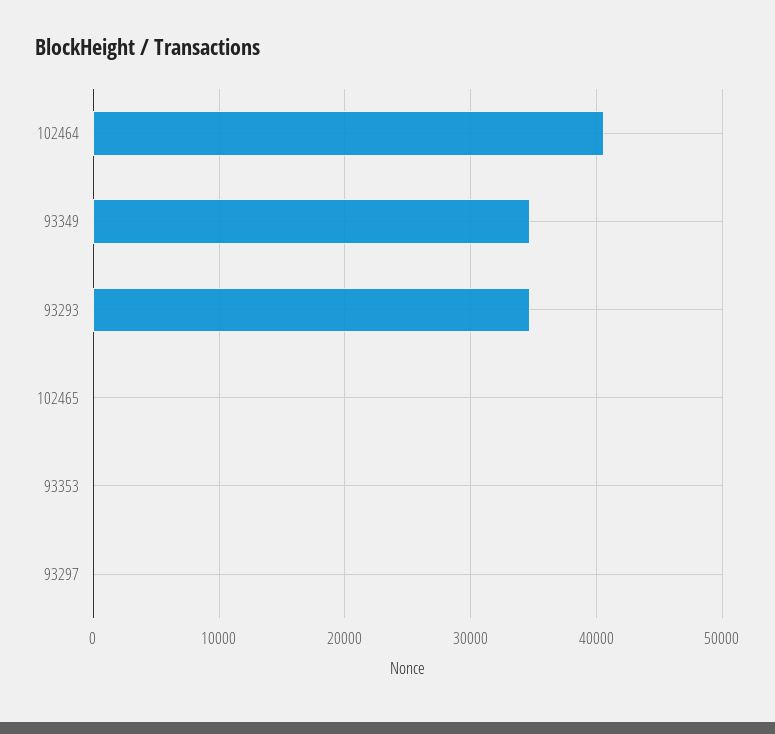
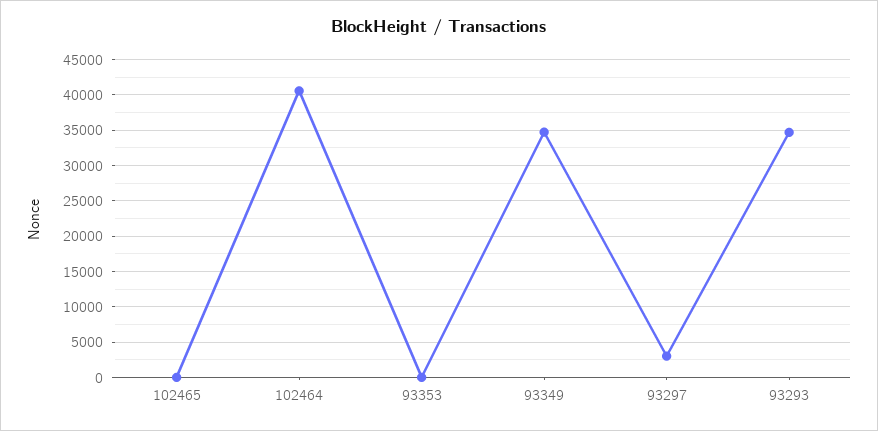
93297: 0 -> 3000

